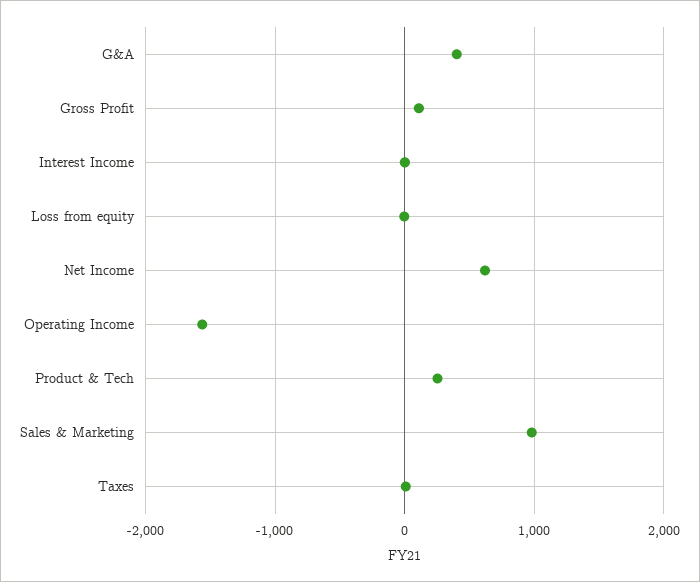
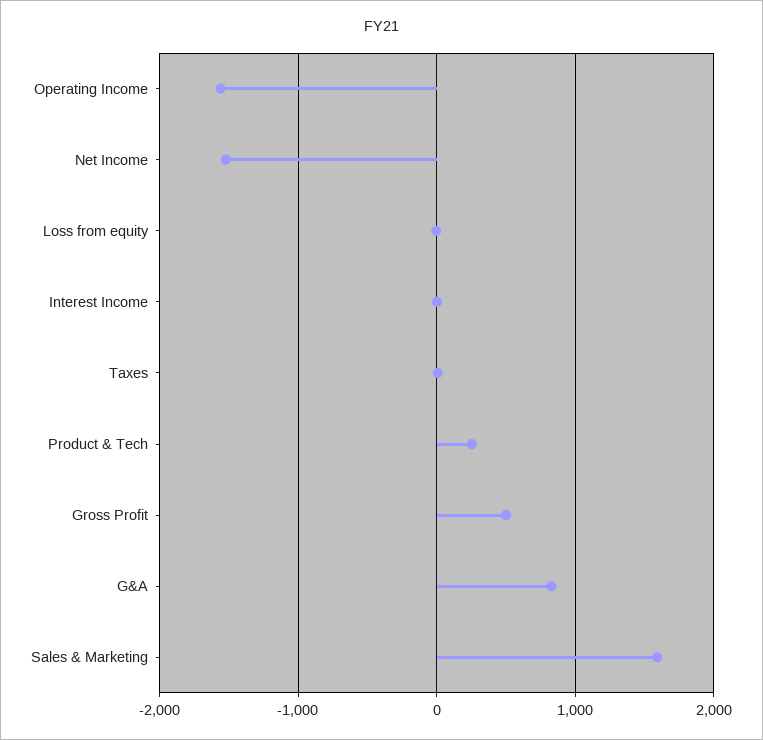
G&A: 400 -> 800
Gross Profit: 100 -> 500
Net Income: 600 -> -1500
Sales & Marketing: 1000 -> 1600

